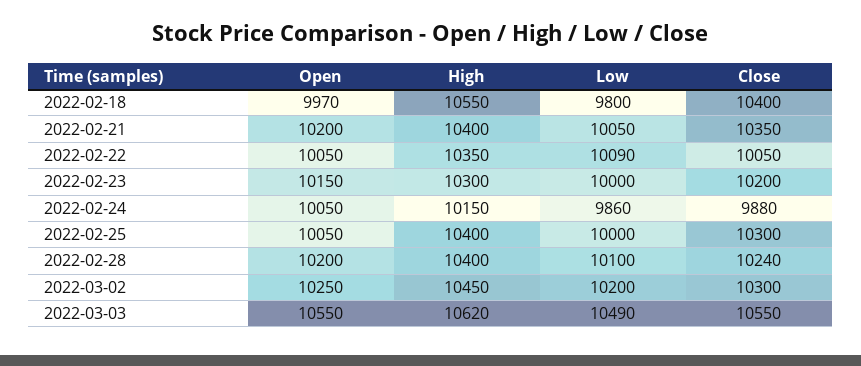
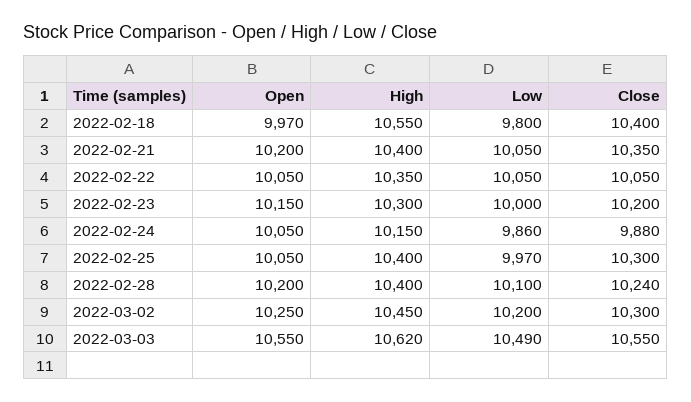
Low, 2022-02-22: 10090 -> 10050
Low, 2022-02-25: 10000 -> 9970

